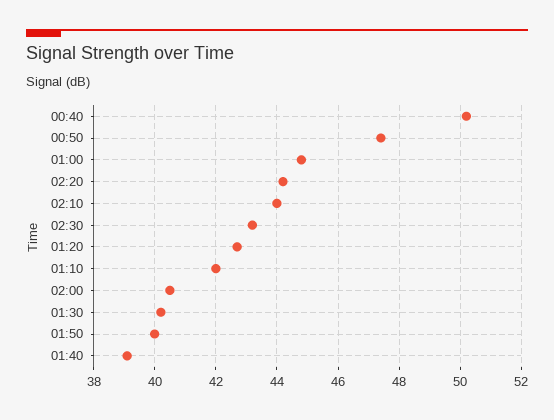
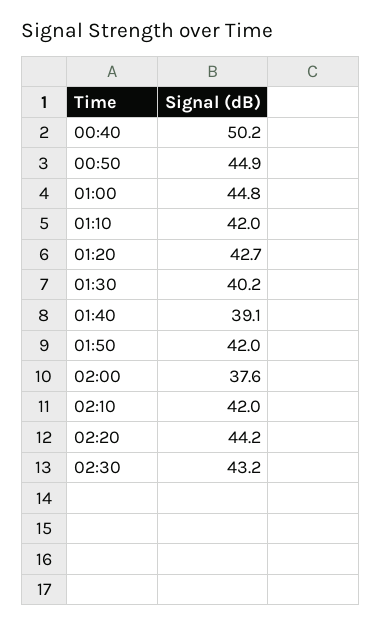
00:50: 47.5 -> 44.9
02:10: 44 -> 42
02:00: 40.5 -> 37.6
01:50: 40 -> 42

